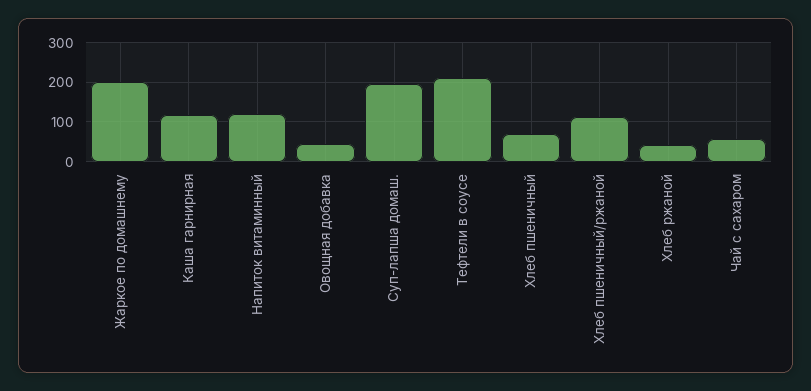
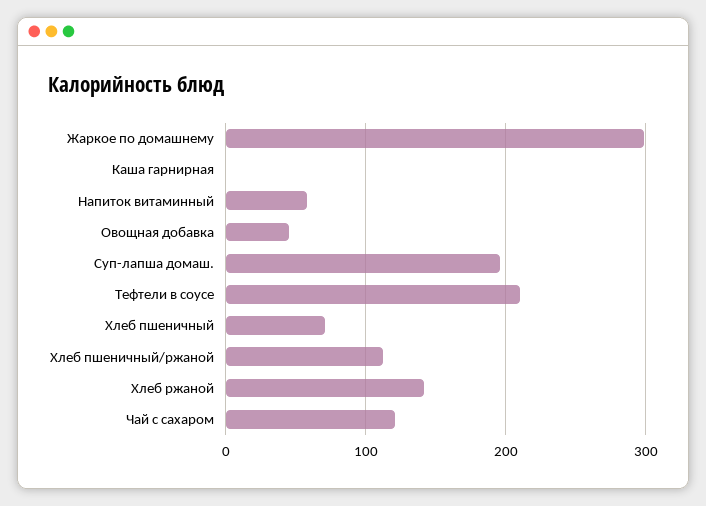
Жаркое по домашнему: 200 -> 300
Каша гарнирная: 120 -> 0
Напиток витаминный: 120 -> 60
Хлеб ржаной: 40 -> 140
Чай с сахаром: 60 -> 120

